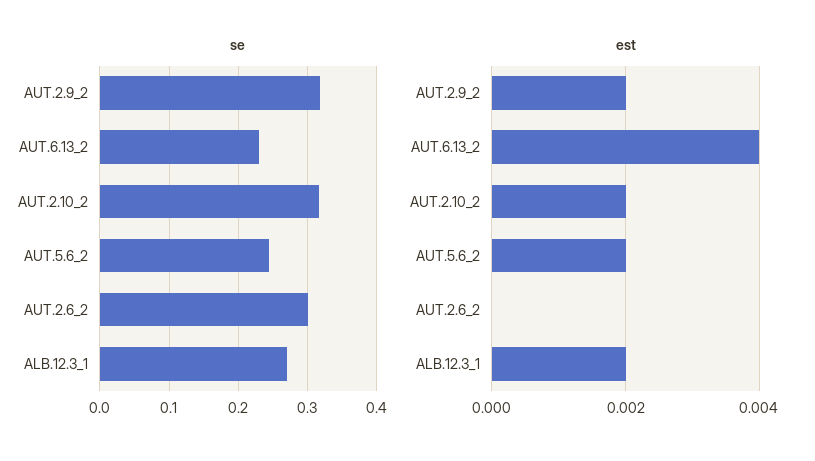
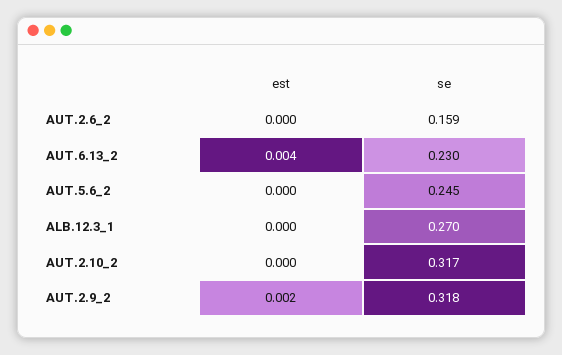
se, AUT.2.6_2: 0.3 -> 0.159
est, AUT.2.10_2: 0.002 -> 0
est, AUT.5.6_2: 0.002 -> 0
est, ALB.12.3_1: 0.002 -> 0

